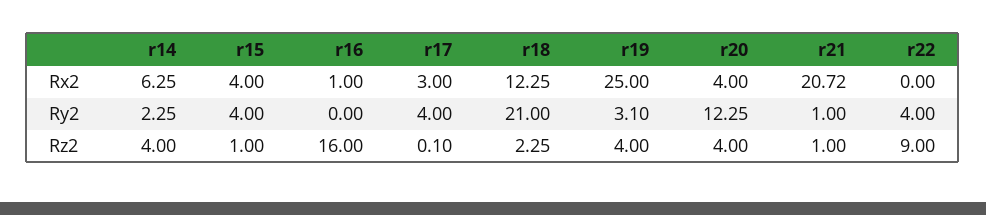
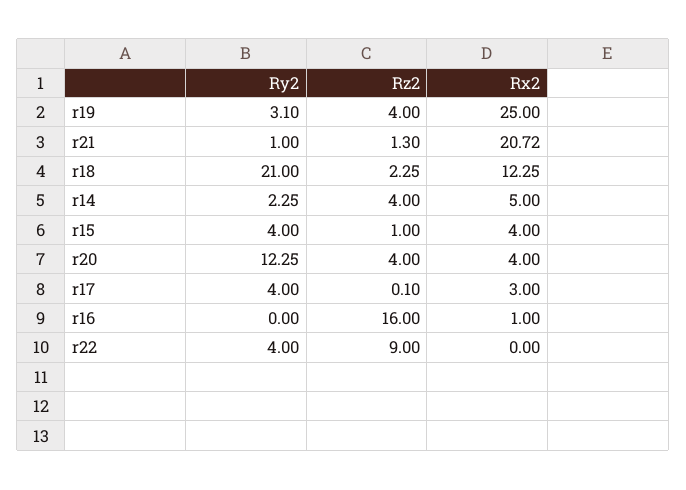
r14, Rx2: 6.25 -> 5
r21, Rz2: 1 -> 1.3

